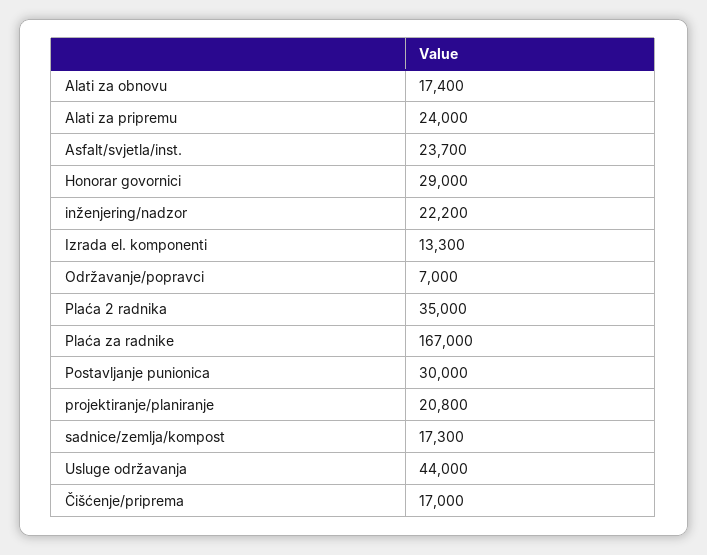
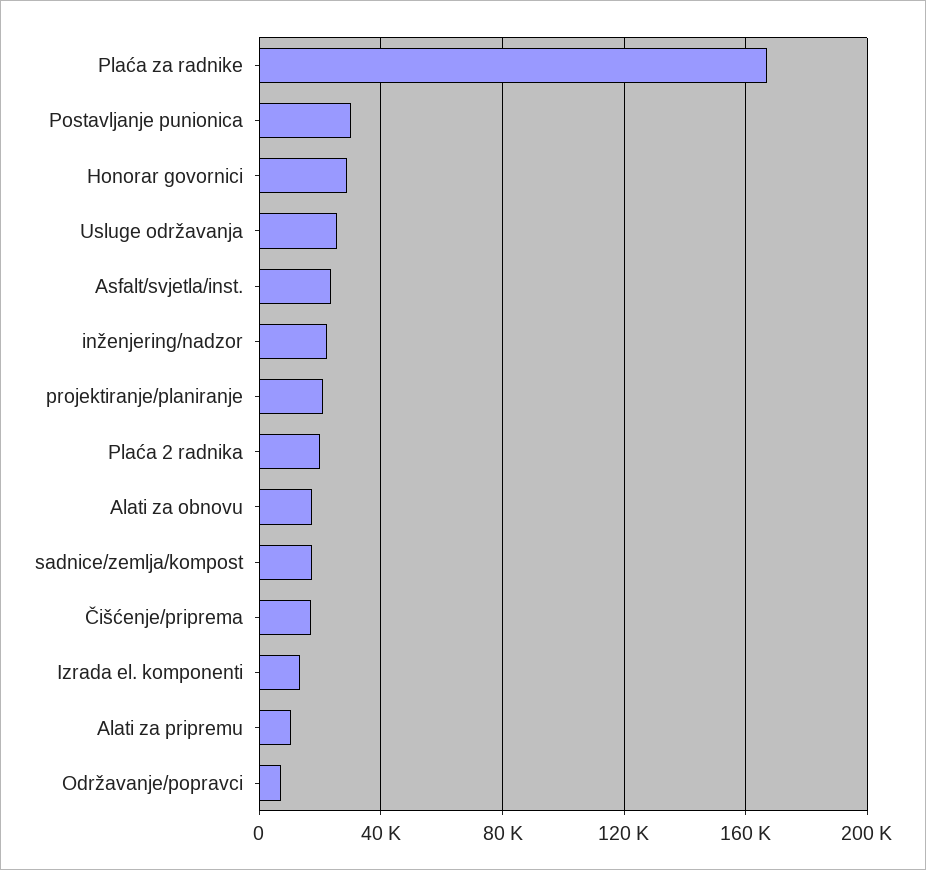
Alati za pripremu: 24000 -> 10000
Plaća 2 radnika: 35000 -> 20000
Usluge održavanja: 44000 -> 25000

